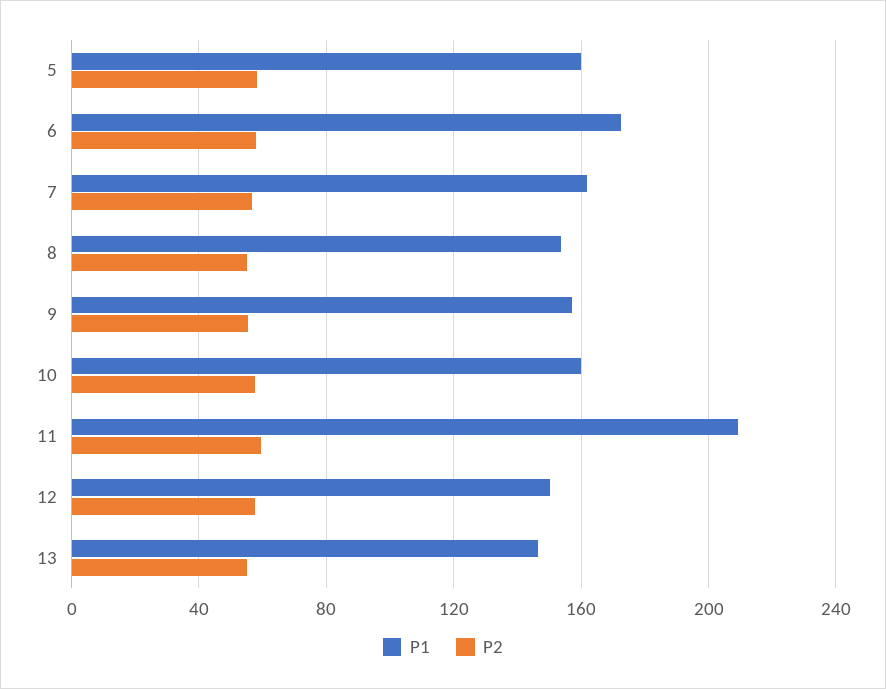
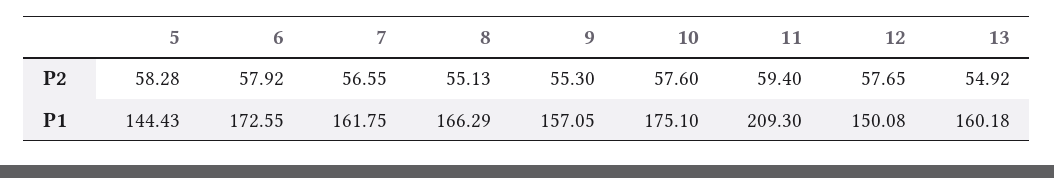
P1, 5: 160 -> 144.43
P1, 8: 155 -> 166.29
P1, 10: 160 -> 175.1
P1, 13: 145 -> 160.18

